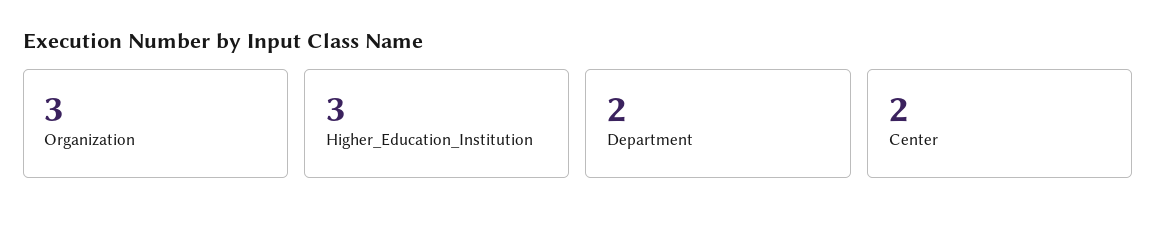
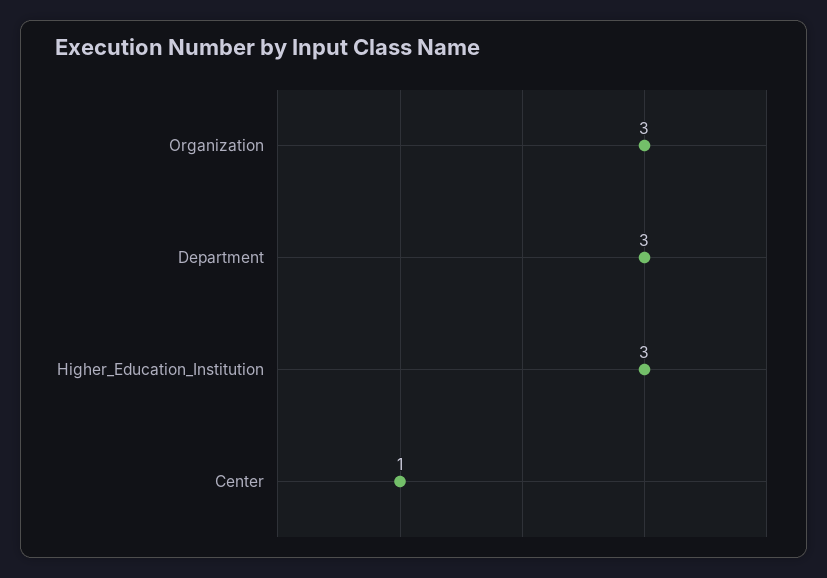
Department: 2 -> 3
Center: 2 -> 1

